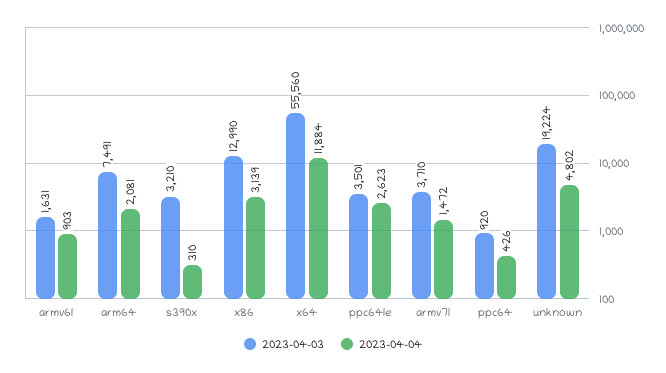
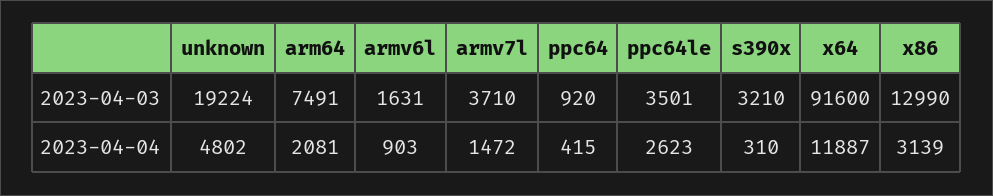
2023-04-03, x64: 55560 -> 91600
2023-04-04, x64: 11884 -> 11887
2023-04-04, ppc64: 426 -> 415

